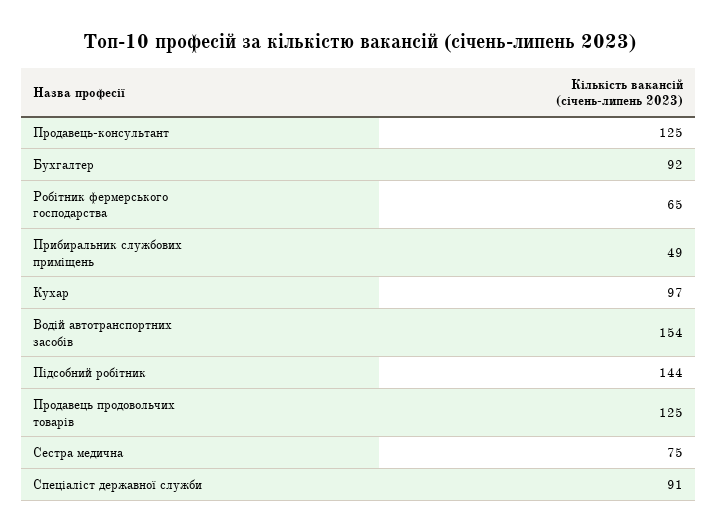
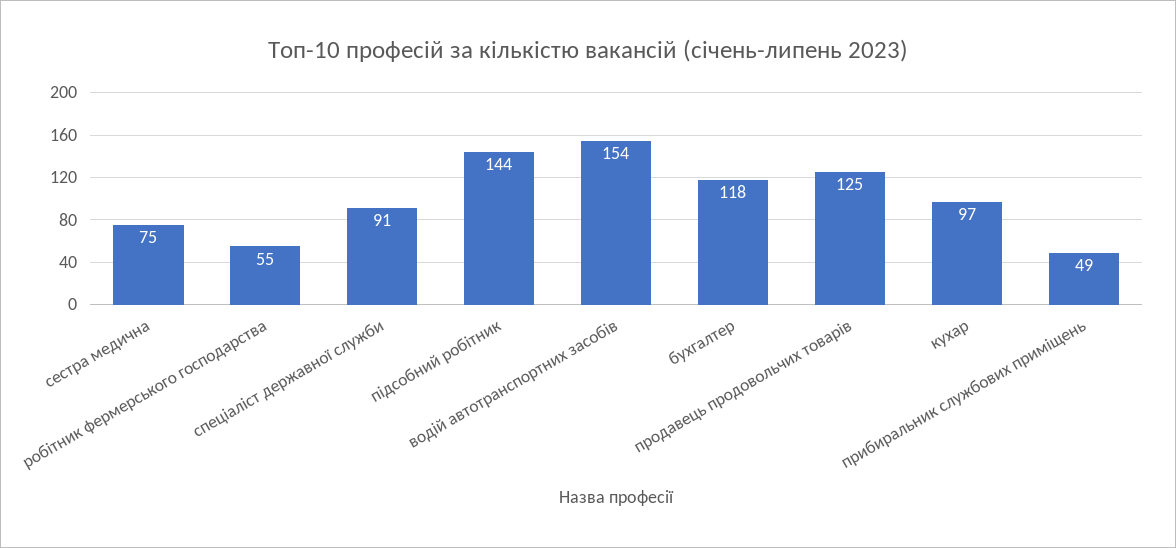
Продавець-консультант: 125 -> none
Бухгалтер: 92 -> 118
Робітник фермерського господарства: 65 -> 55

